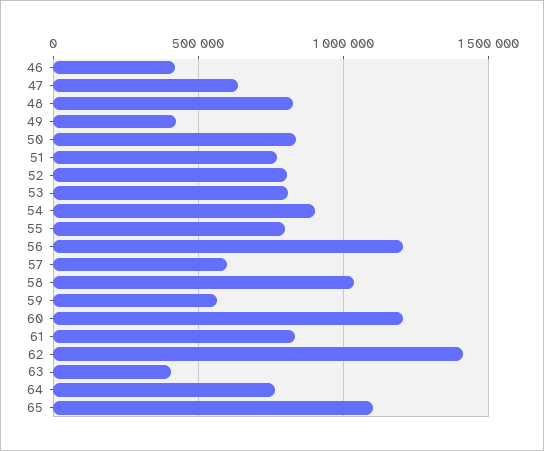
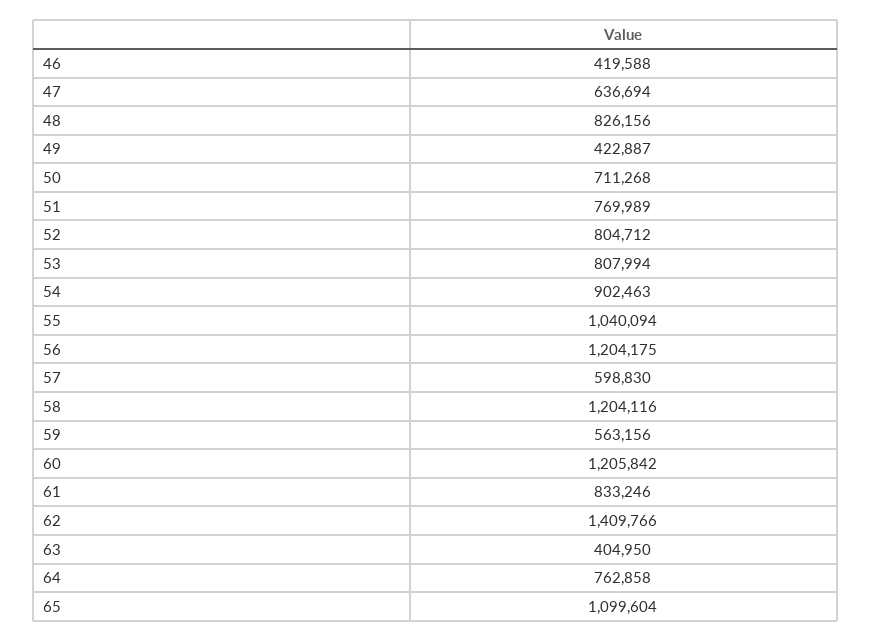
50: 850000 -> 711268
55: 800000 -> 1040094
58: 1050000 -> 1204116

